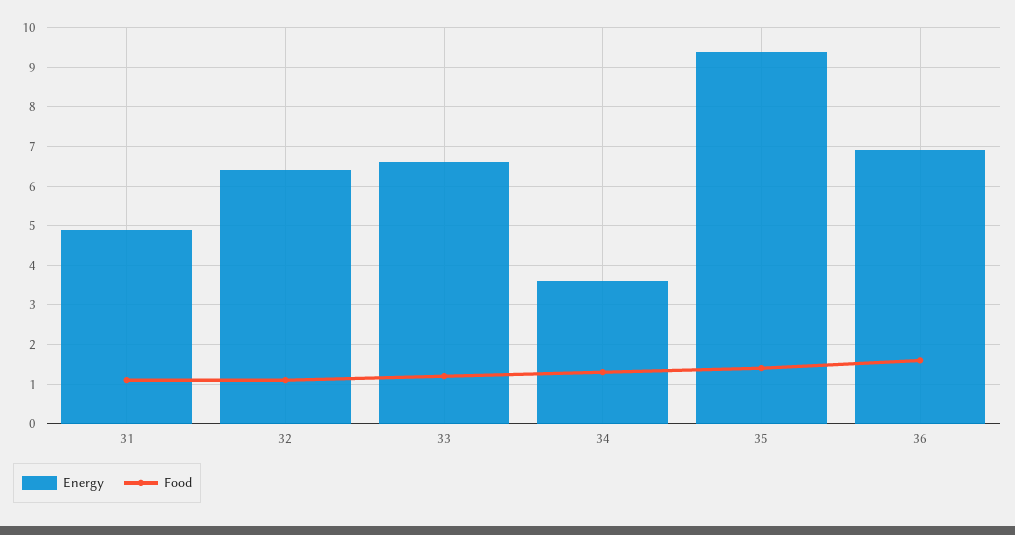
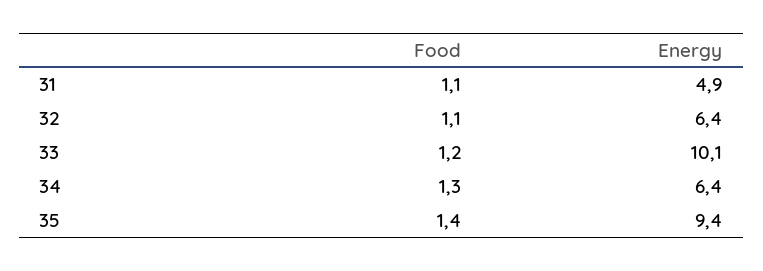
Energy, 33: 6.5 -> 10.1
Energy, 34: 3.5 -> 6.4
Energy, 36: 7 -> none
Food, 36: 1.5 -> none

